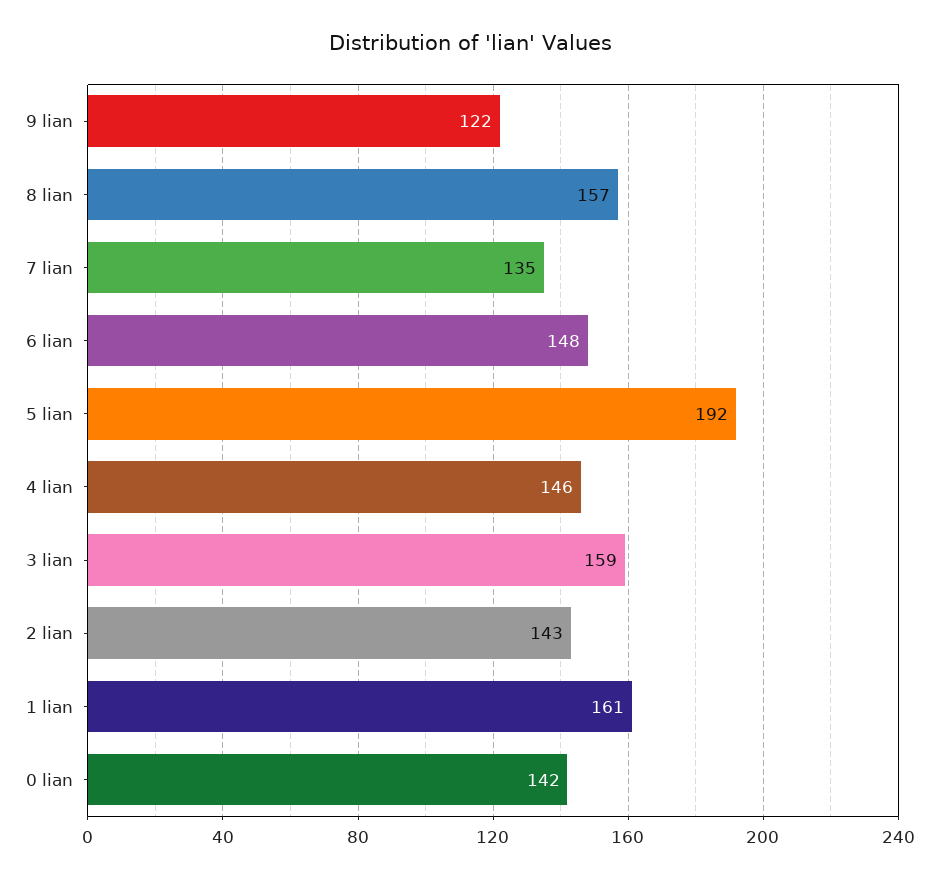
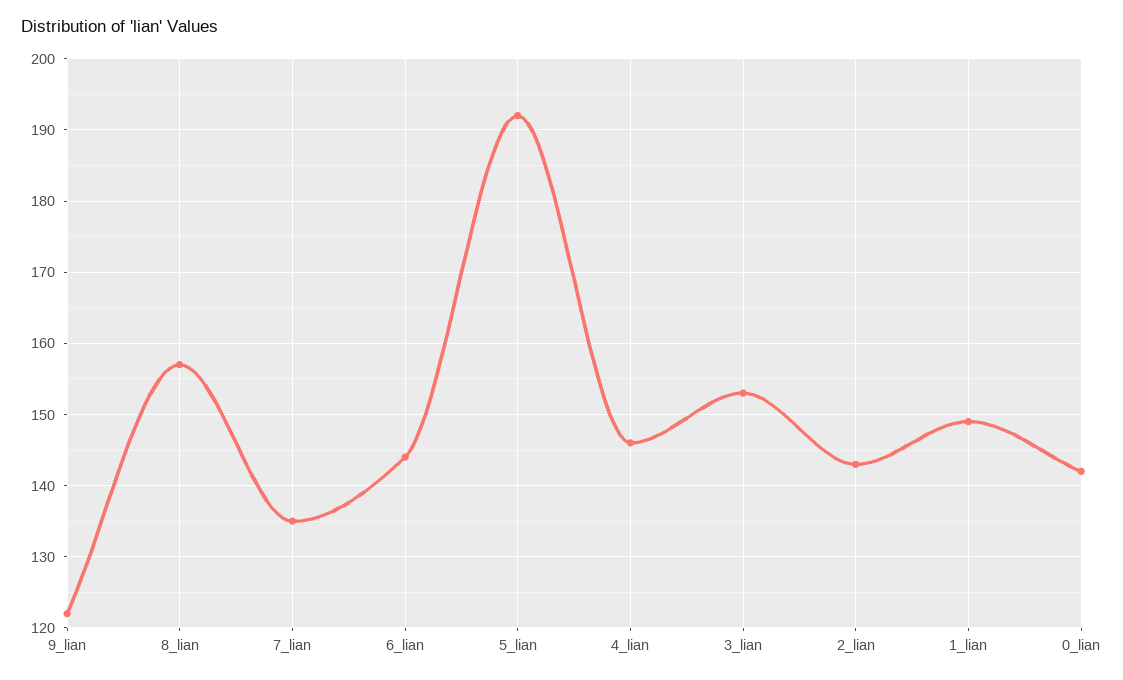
6 lian: 148 -> 144
3 lian: 159 -> 153
1 lian: 161 -> 149

